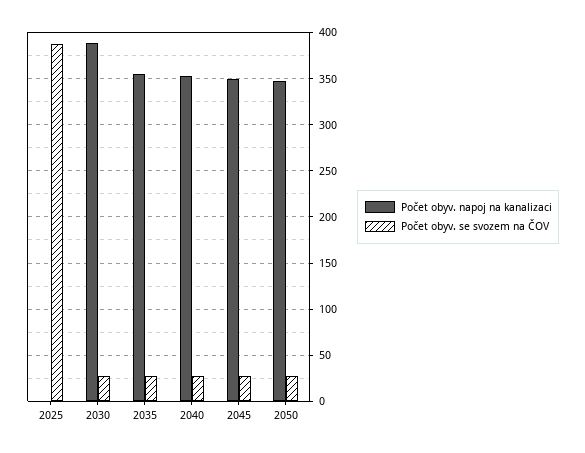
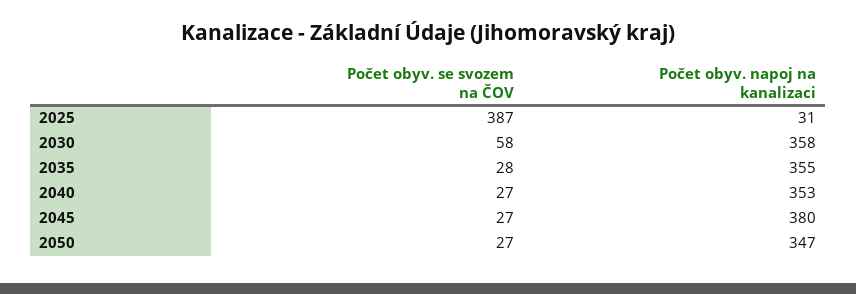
Počet obyv. napoj na kanalizaci, 2025: 0 -> 31
Počet obyv. napoj na kanalizaci, 2030: 390 -> 358
Počet obyv. se svozem na ČOV, 2030: 30 -> 58
Počet obyv. napoj na kanalizaci, 2045: 350 -> 380

